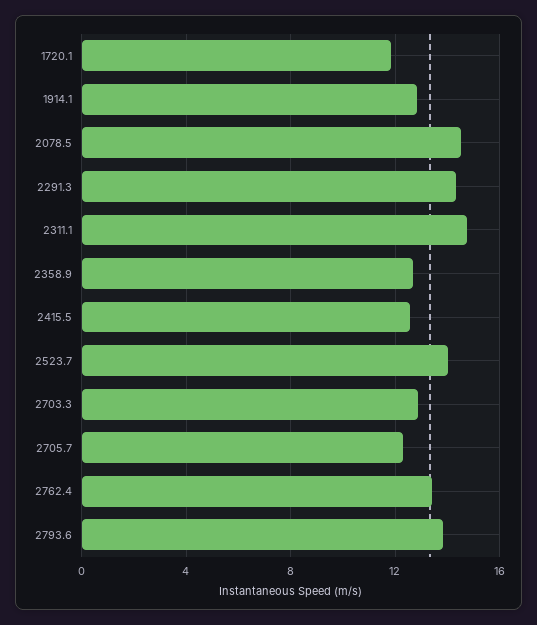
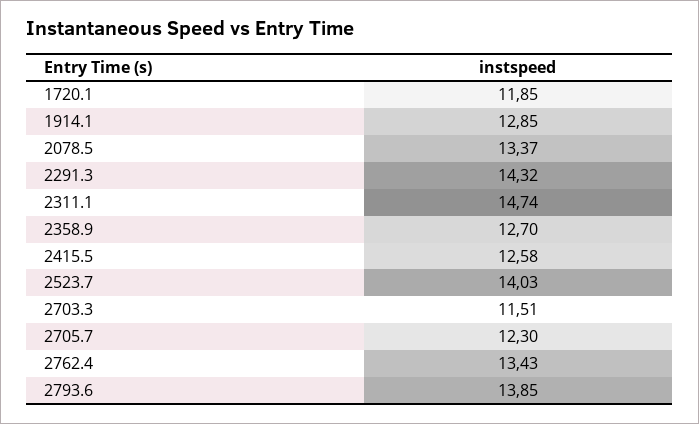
2078.5: 14.5 -> 13.37
2703.3: 13 -> 11.51

